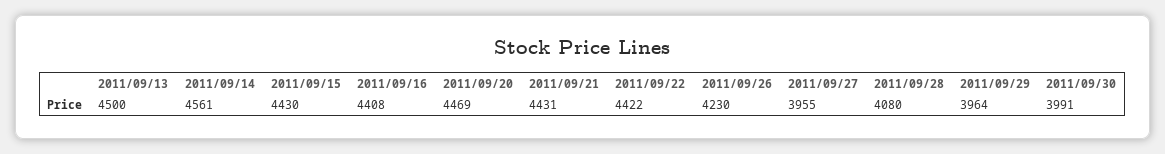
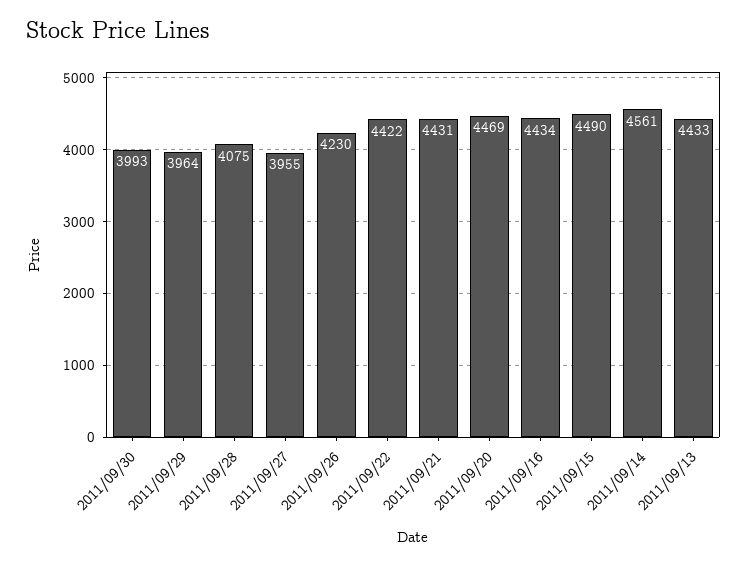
2011/09/13: 4500 -> 4433
2011/09/15: 4430 -> 4490
2011/09/16: 4408 -> 4434
2011/09/28: 4080 -> 4075
2011/09/30: 3991 -> 3993

